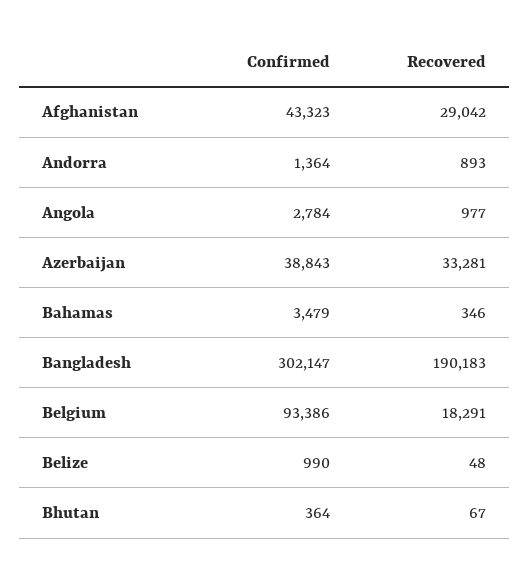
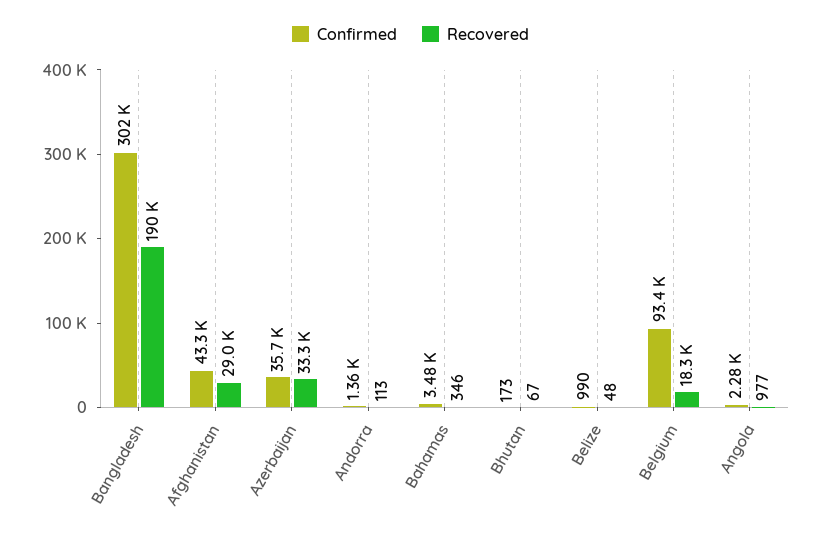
Recovered, Andorra: 893 -> 113
Confirmed, Angola: 2784 -> 2280
Confirmed, Azerbaijan: 38843 -> 35700
Confirmed, Bhutan: 364 -> 173

